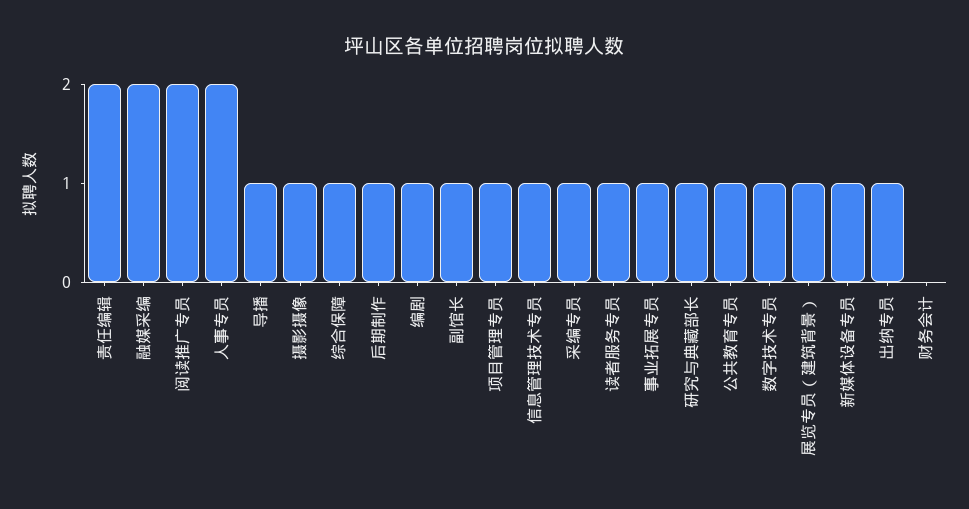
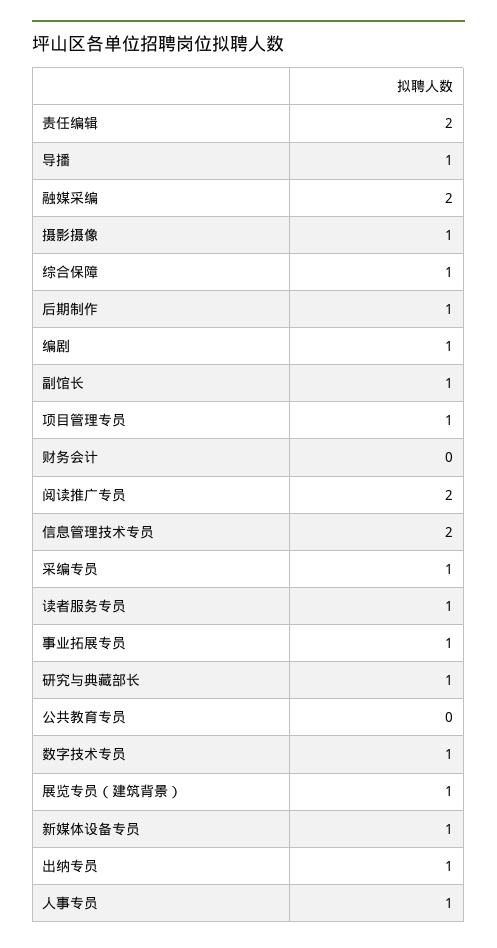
人事专员: 2 -> 1
信息管理技术专员: 1 -> 2
公共教育专员: 1 -> 0

